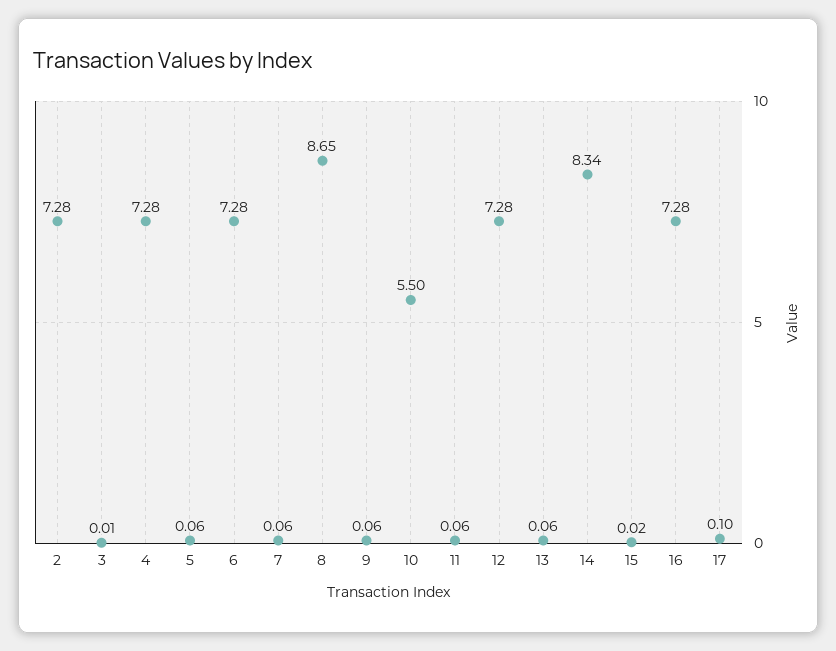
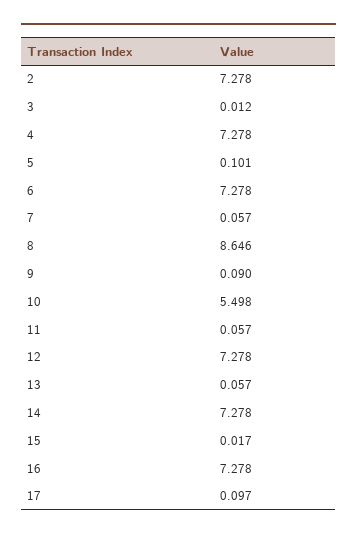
5: 0.06 -> 0.101
9: 0.06 -> 0.09
14: 8.34 -> 7.278

